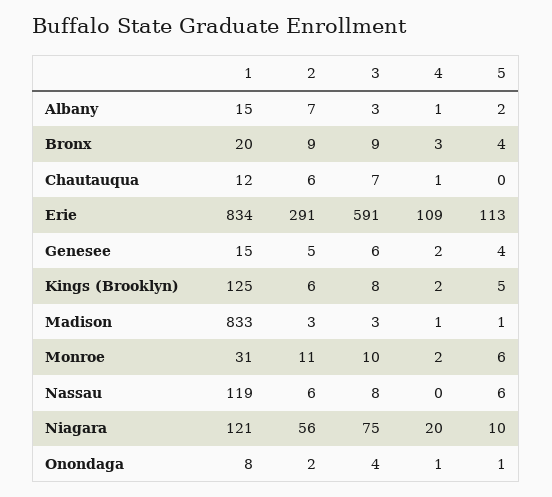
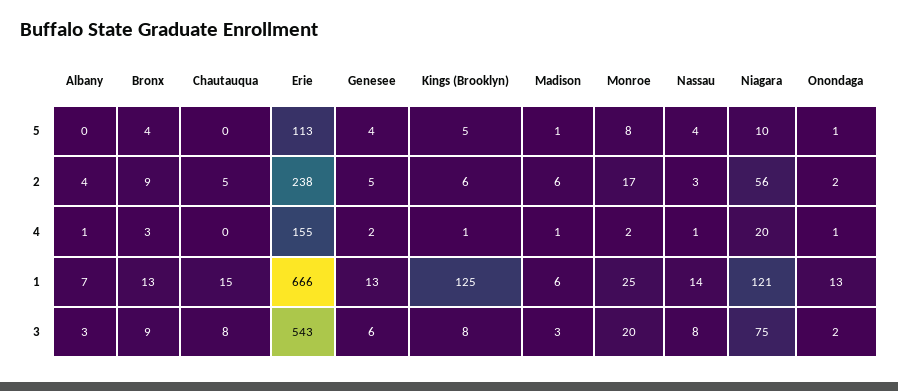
1, Albany: 15 -> 7
2, Albany: 7 -> 4
5, Albany: 2 -> 0
1, Bronx: 20 -> 13
1, Chautauqua: 12 -> 15
2, Chautauqua: 6 -> 5
3, Chautauqua: 7 -> 8
4, Chautauqua: 1 -> 0
1, Erie: 834 -> 666
2, Erie: 291 -> 238
3, Erie: 591 -> 543
4, Erie: 109 -> 155
1, Genesee: 15 -> 13
4, Kings (Brooklyn): 2 -> 1
1, Madison: 833 -> 6
2, Madison: 3 -> 6
1, Monroe: 31 -> 25
2, Monroe: 11 -> 17
3, Monroe: 10 -> 20
5, Monroe: 6 -> 8
1, Nassau: 119 -> 14
2, Nassau: 6 -> 3
4, Nassau: 0 -> 1
5, Nassau: 6 -> 4
1, Onondaga: 8 -> 13
3, Onondaga: 4 -> 2

